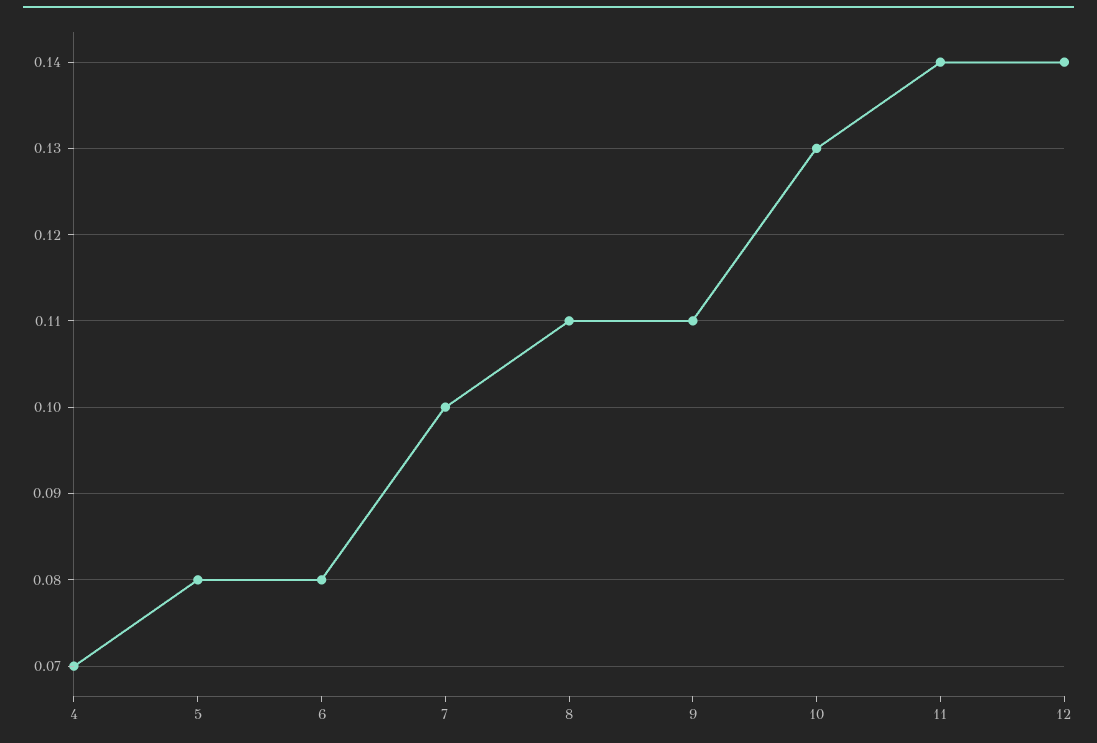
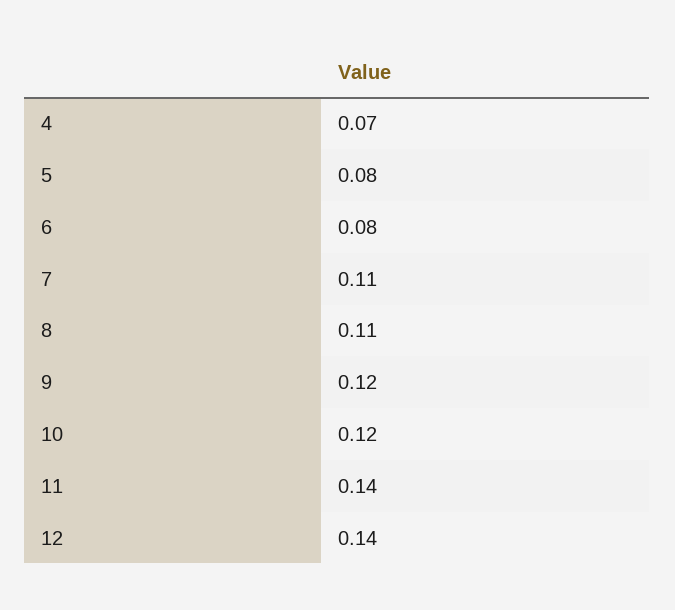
7: 0.1 -> 0.11
9: 0.11 -> 0.12
10: 0.13 -> 0.12

